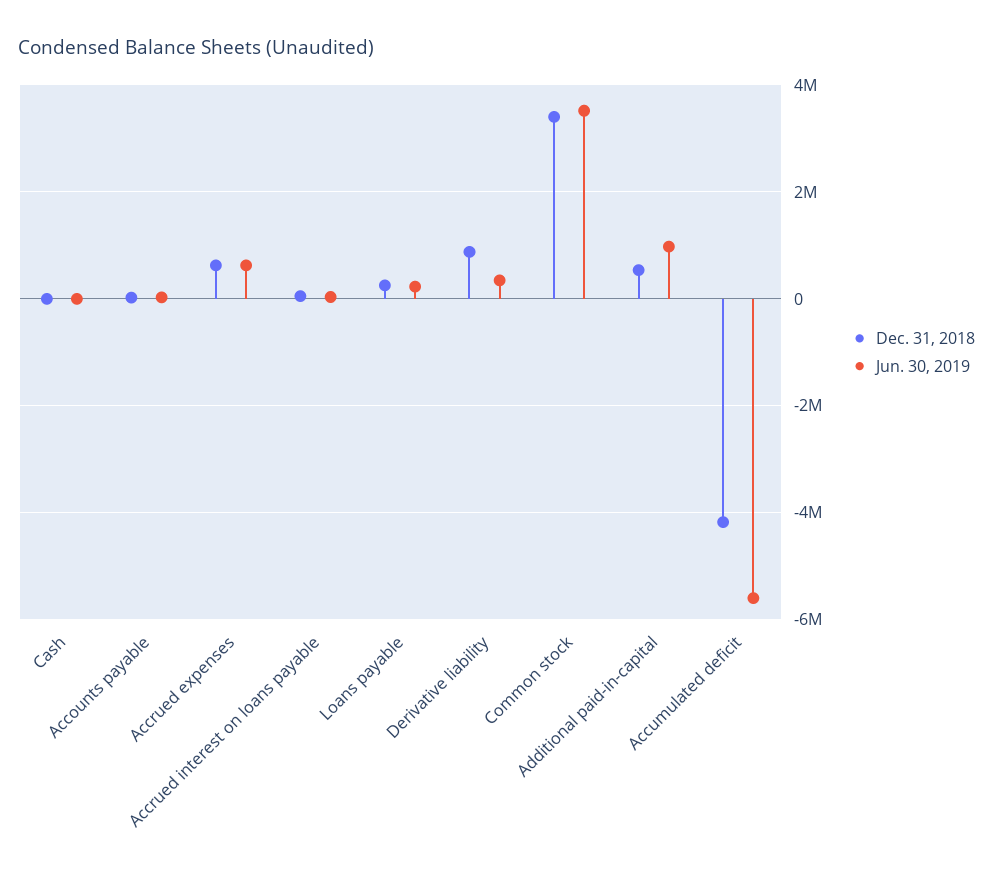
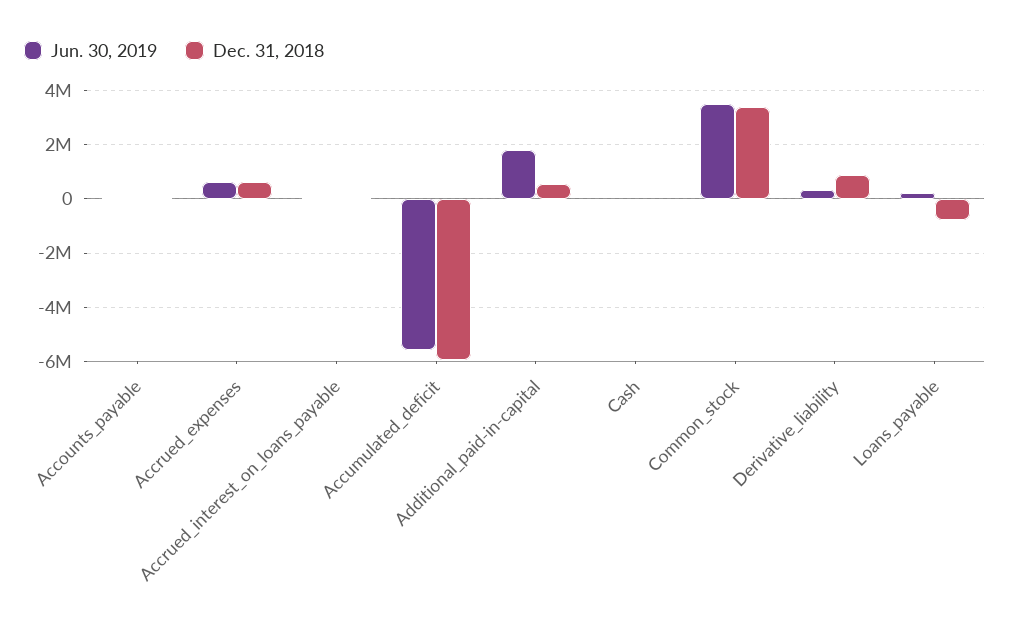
Dec. 31, 2018, Loans payable: 200000 -> -750000
Jun. 30, 2019, Additional paid-in-capital: 1000000 -> 1750000
Dec. 31, 2018, Accumulated deficit: -4200000 -> -6000000

